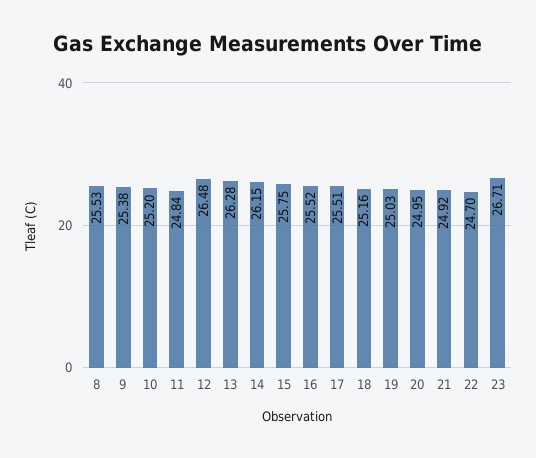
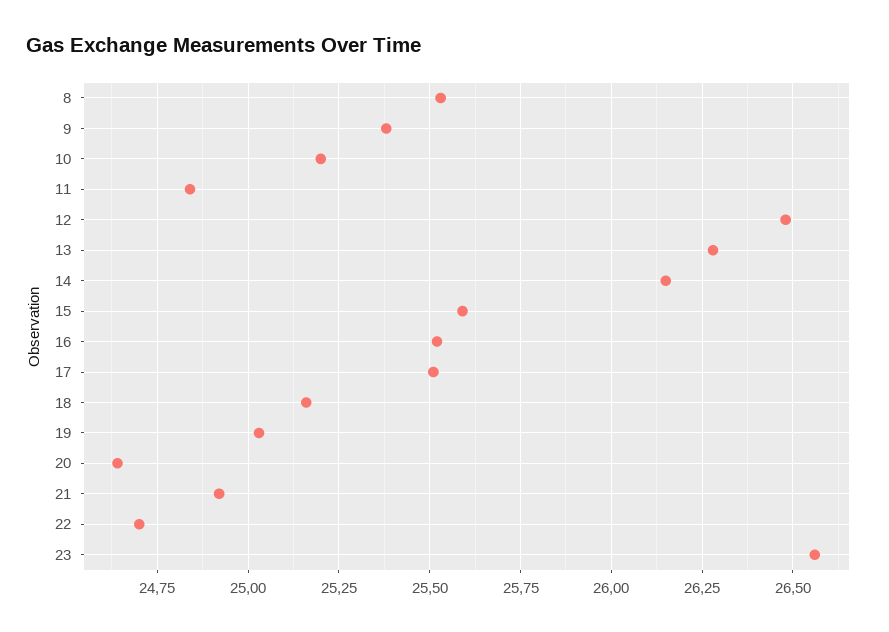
15: 25.75 -> 25.6
20: 24.95 -> 24.65
23: 26.71 -> 26.55

